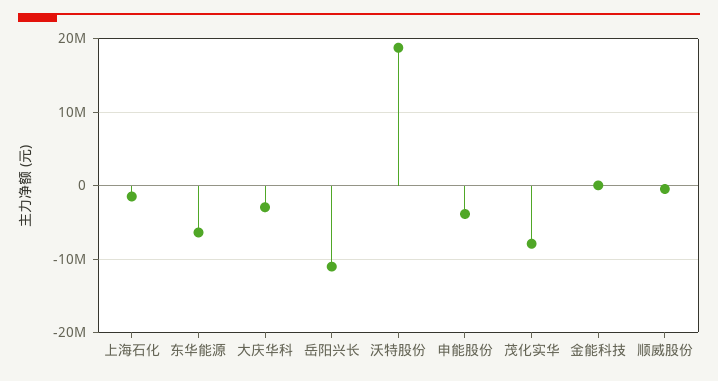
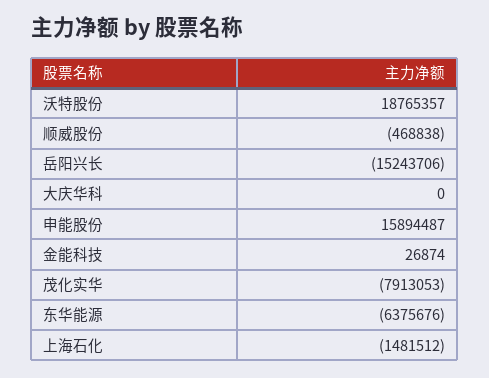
大庆华科: -3000000 -> 0
岳阳兴长: -11000000 -> -15243706
申能股份: -4000000 -> 15894487

